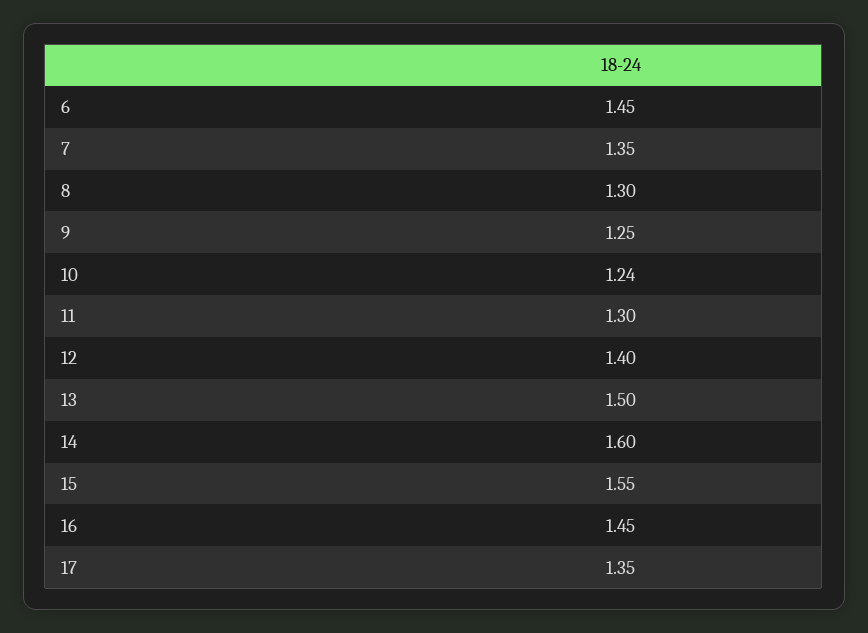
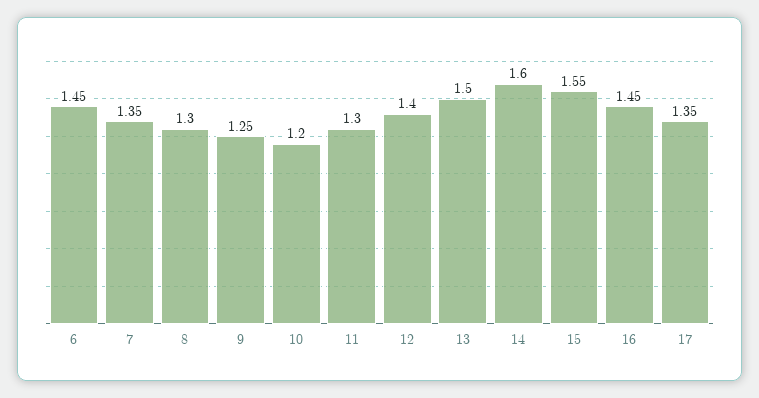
10: 1.24 -> 1.2

